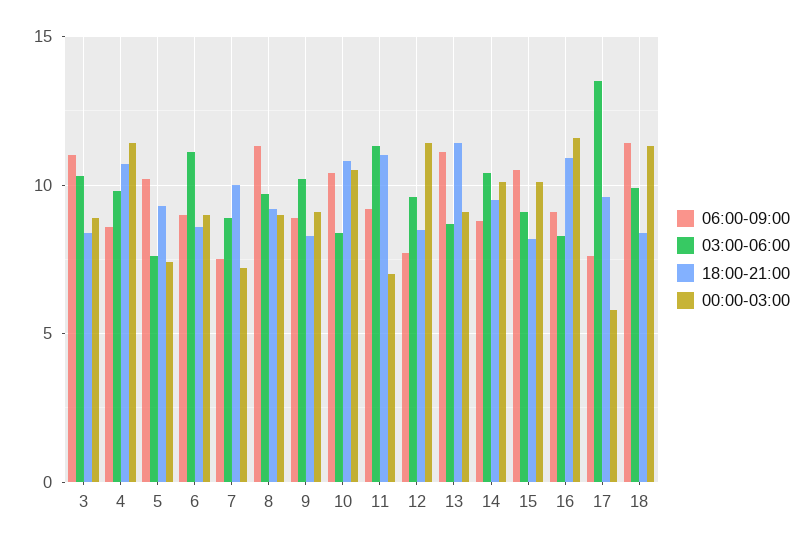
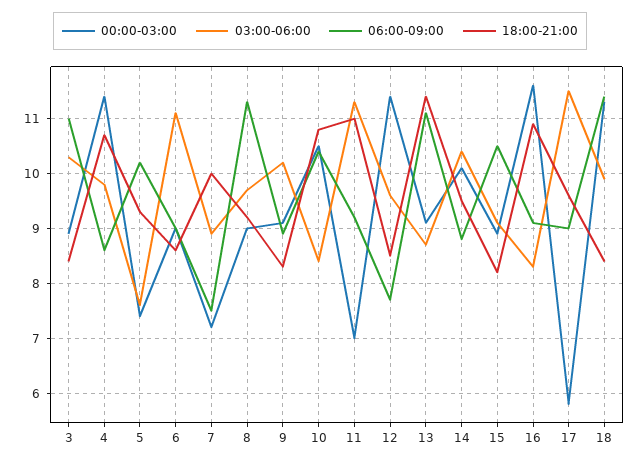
00:00-03:00, 15: 10 -> 9
06:00-09:00, 17: 7.5 -> 9
03:00-06:00, 17: 13.5 -> 11.5

